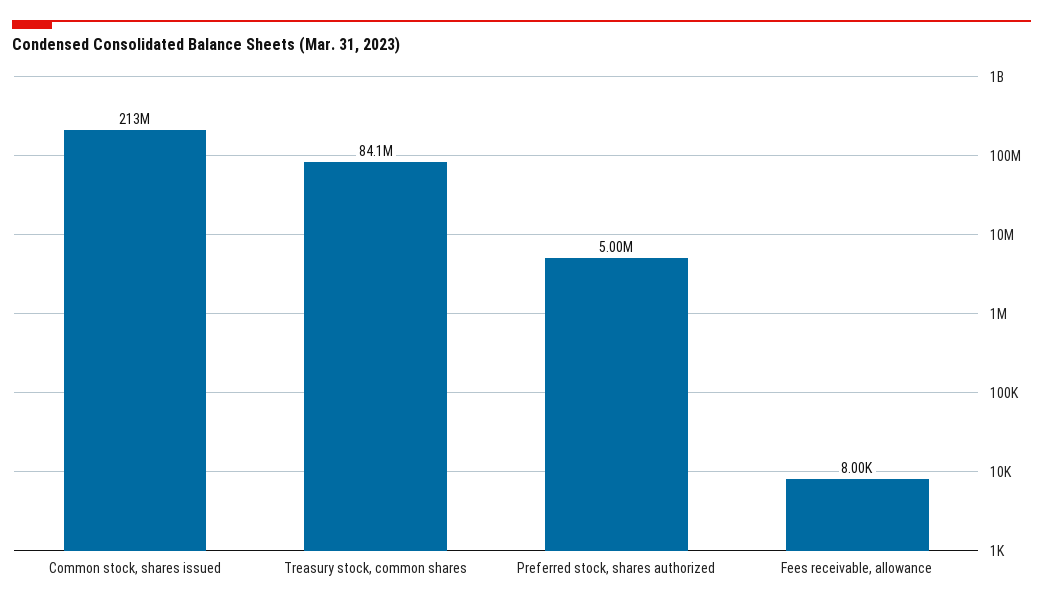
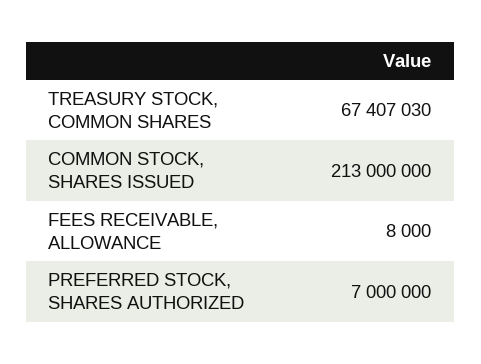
Treasury stock, common shares: 84100000 -> 67407030
Preferred stock, shares authorized: 5000000 -> 7000000

